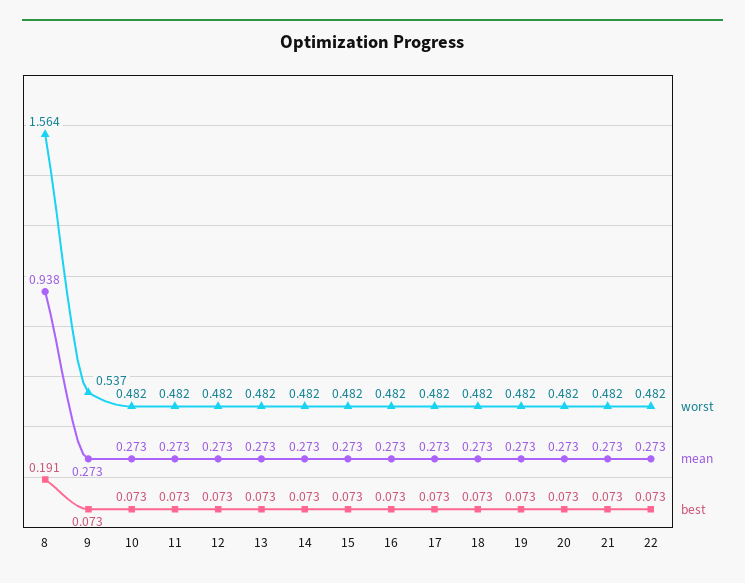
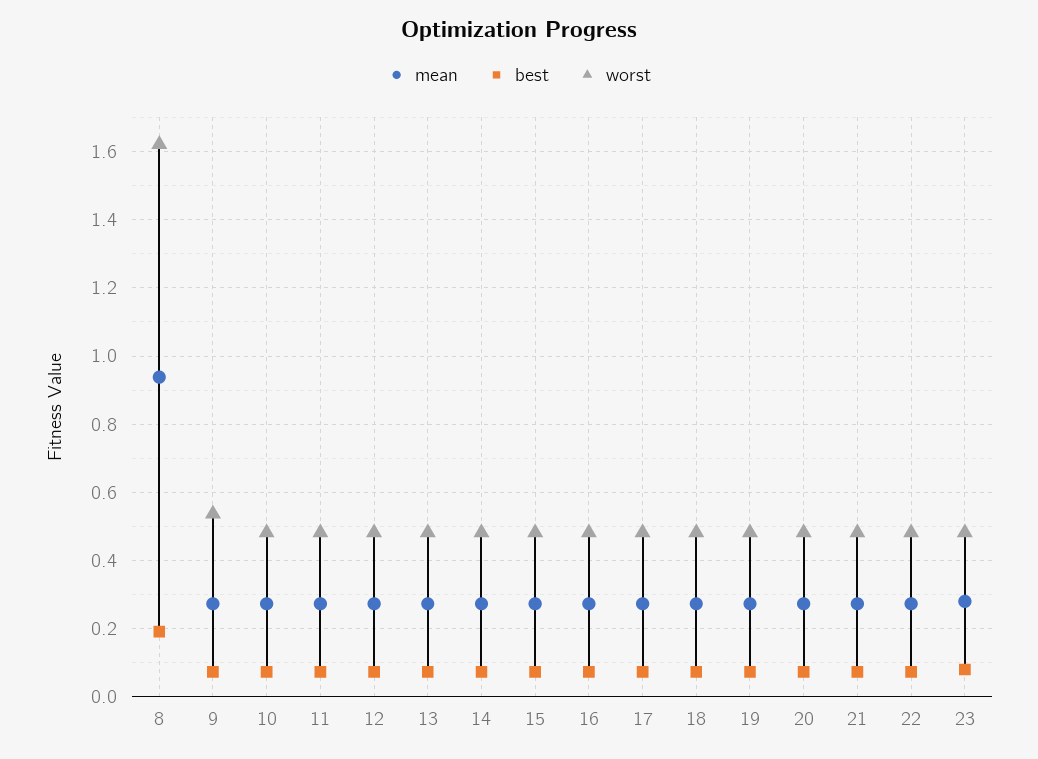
worst, 8: 1.564 -> 1.62
mean, 23: none -> 0.28
best, 23: none -> 0.08
worst, 23: none -> 0.48

